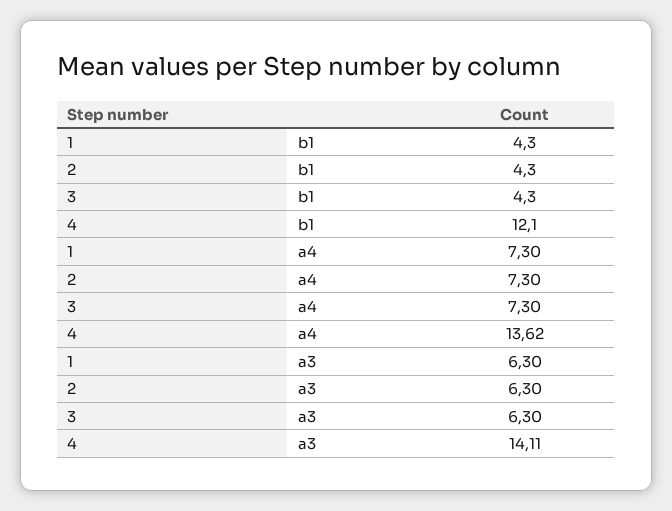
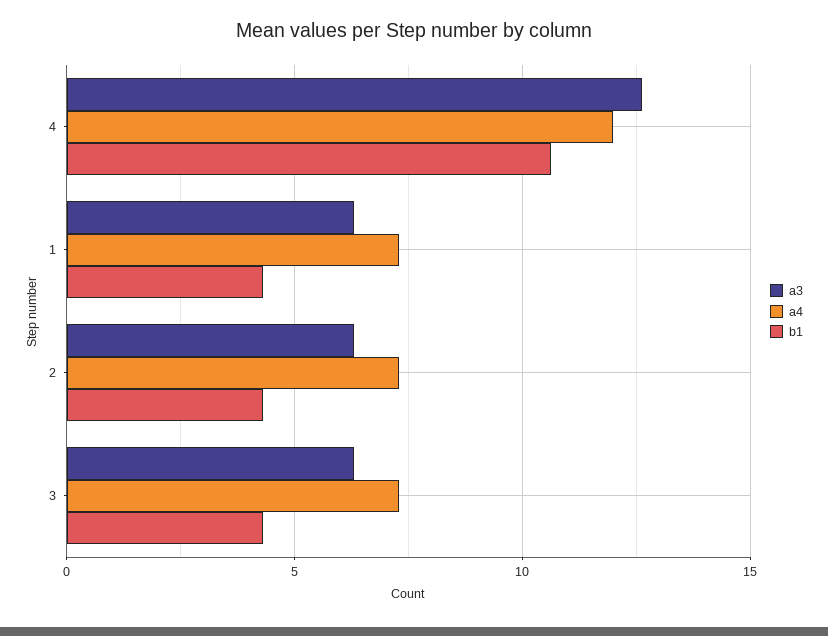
b1, 4: 12.1 -> 10.5
a4, 4: 13.62 -> 12
a3, 4: 14.11 -> 12.5

